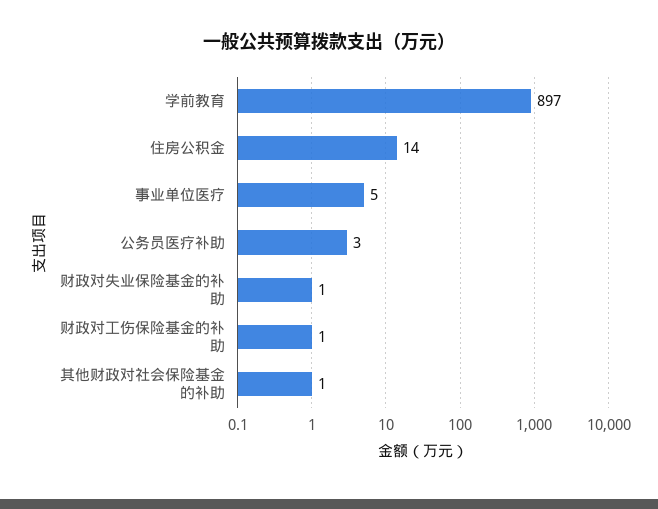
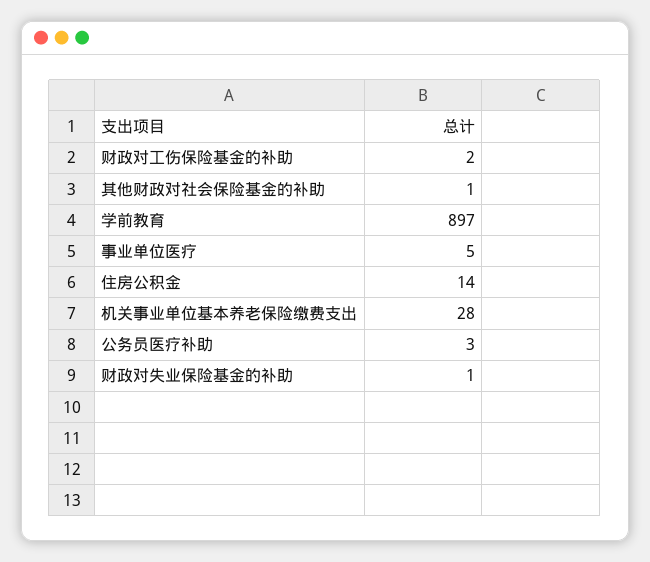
财政对工伤保险基金的补助: 1 -> 2
机关事业单位基本养老保险缴费支出: none -> 28

